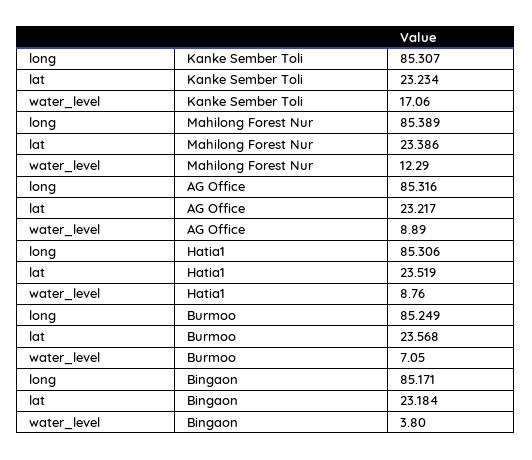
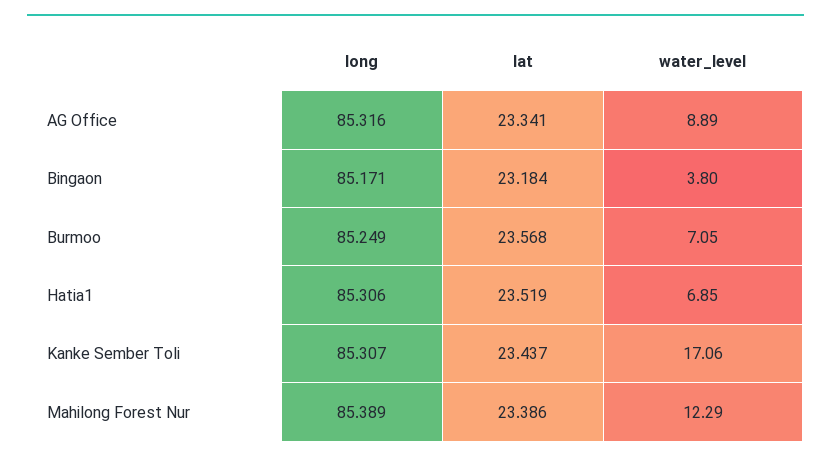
lat, Kanke Sember Toli: 23.234 -> 23.437
lat, AG Office: 23.217 -> 23.341
water_level, Hatia1: 8.76 -> 6.85

